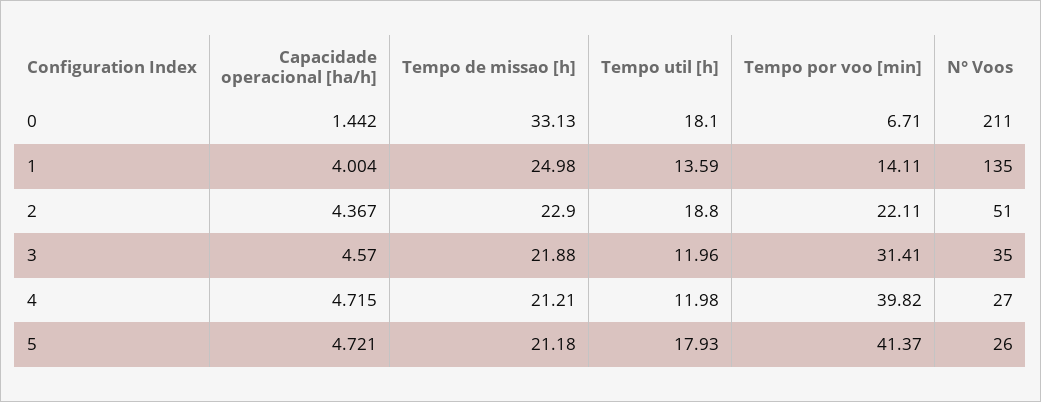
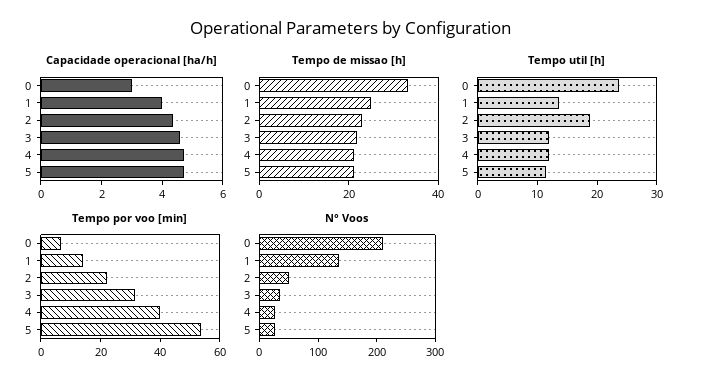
Capacidade operacional [ha/h], 0: 1.442 -> 3
Tempo util [h], 0: 18.1 -> 24
Tempo util [h], 5: 17.93 -> 12
Tempo por voo [min], 5: 41.37 -> 55

